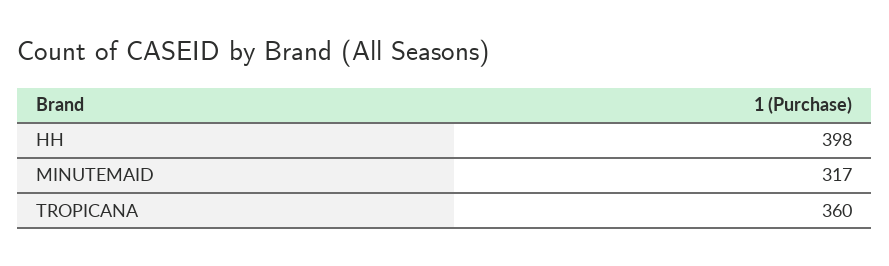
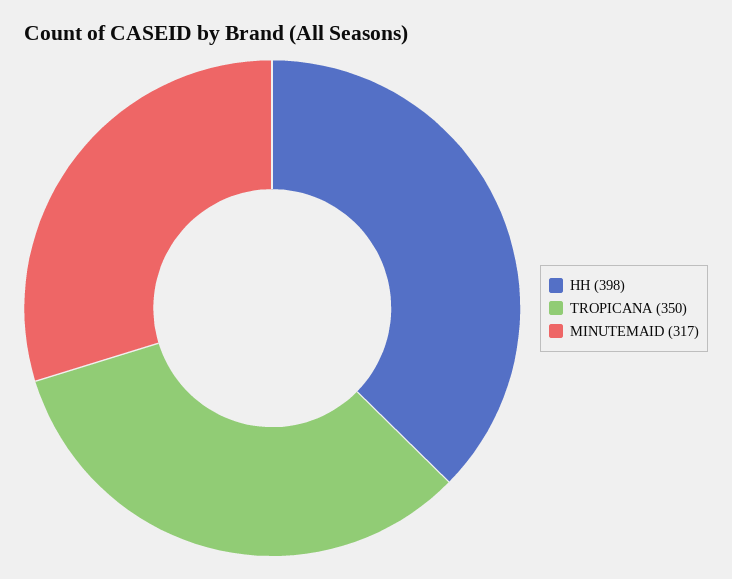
TROPICANA: 360 -> 350

